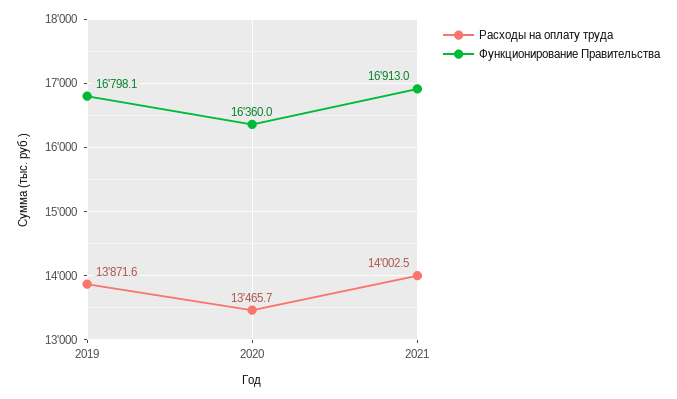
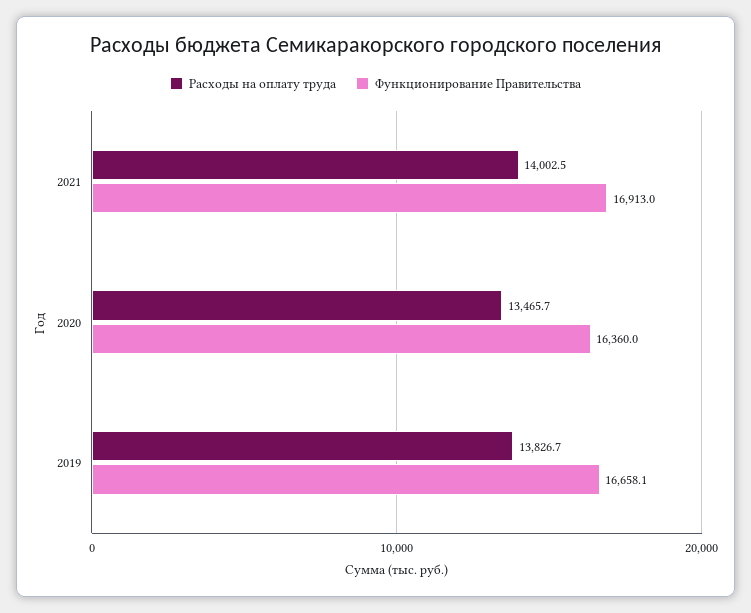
Расходы на оплату труда, 2019: 13871.6 -> 13826.7
Функционирование Правительства, 2019: 16798.1 -> 16658.1

